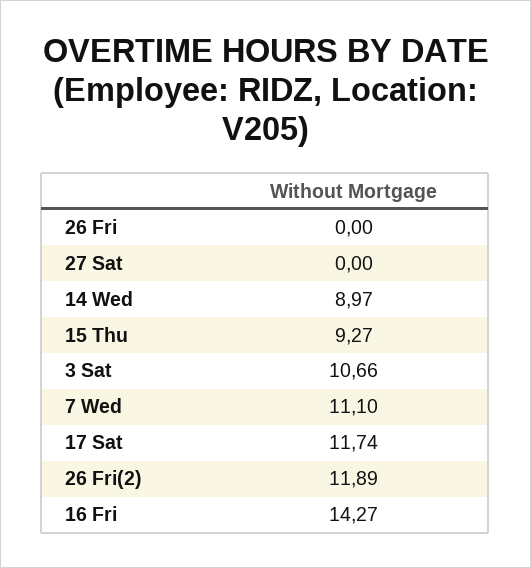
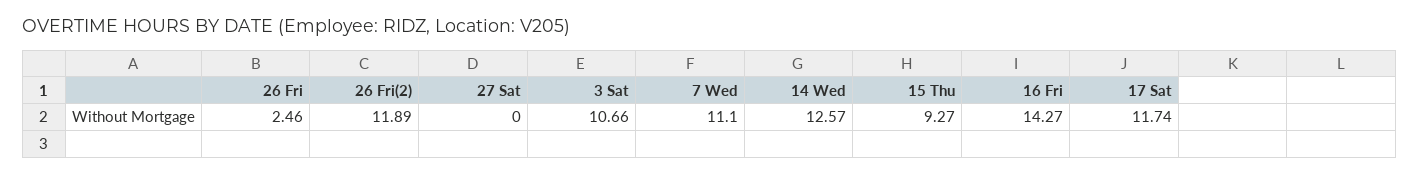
26 Fri: 0 -> 2.46
14 Wed: 8.97 -> 12.57

